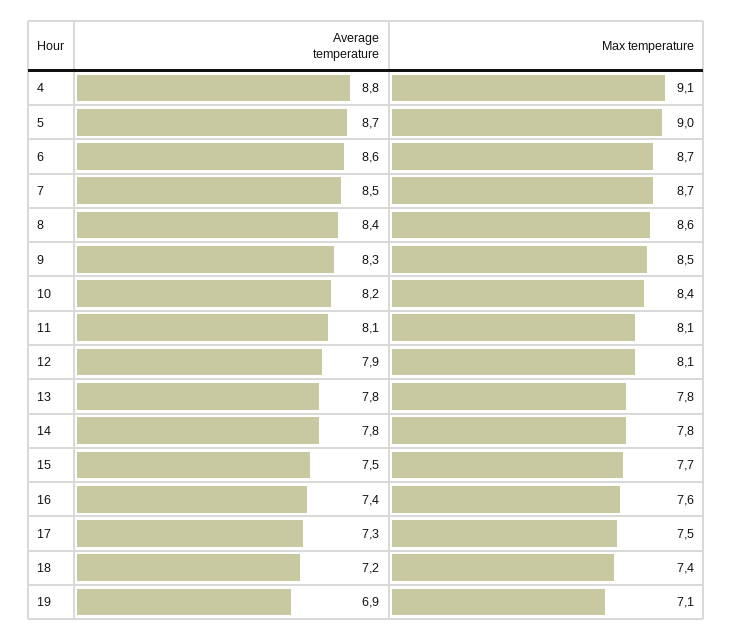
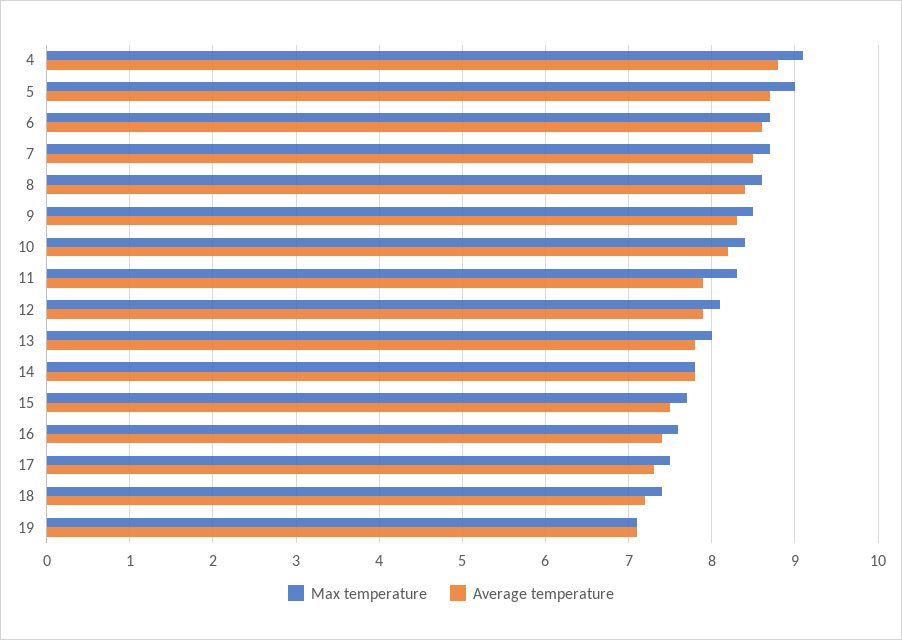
Average temperature, 11: 8.1 -> 7.9
Max temperature, 11: 8.1 -> 8.3
Max temperature, 13: 7.8 -> 8
Average temperature, 19: 6.9 -> 7.1

